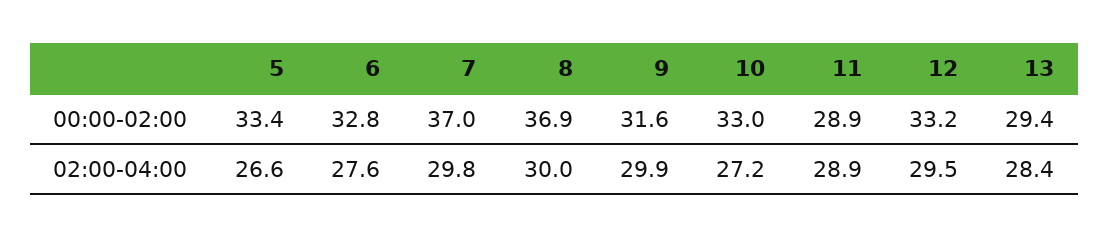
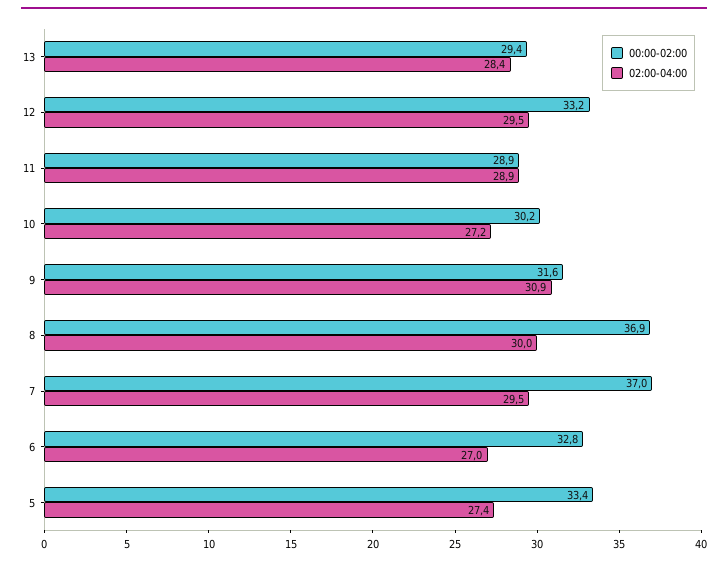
00:00-02:00, 10: 33 -> 30.2
02:00-04:00, 5: 26.6 -> 27.4
02:00-04:00, 6: 27.6 -> 27
02:00-04:00, 7: 29.8 -> 29.5
02:00-04:00, 9: 29.9 -> 30.9

